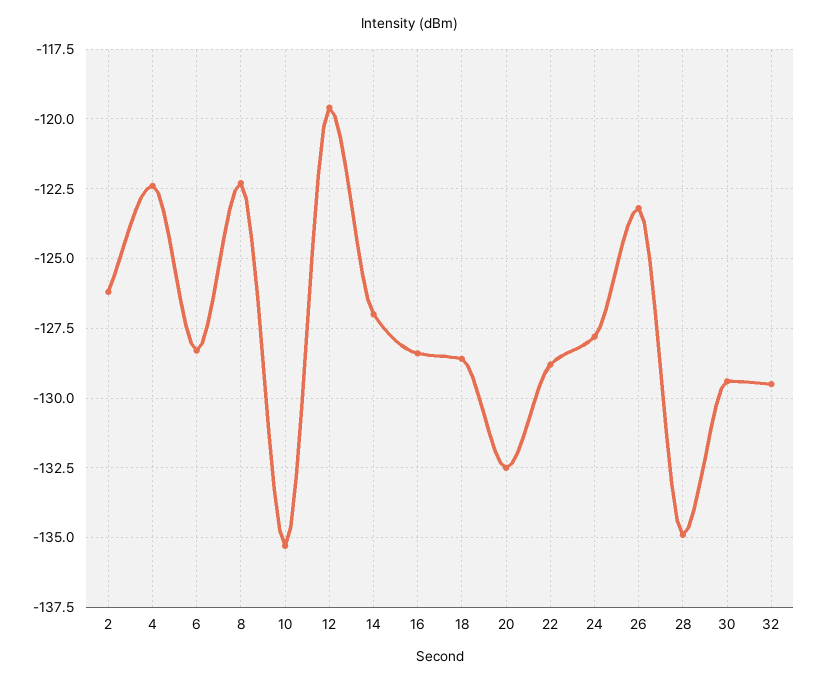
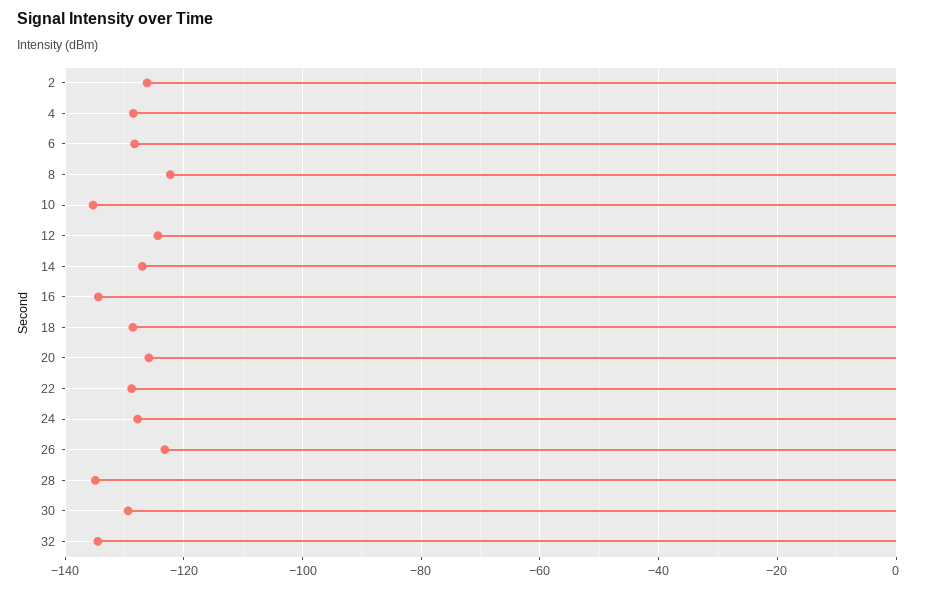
4: -122.5 -> -128
12: -119.5 -> -124
16: -128.5 -> -134
20: -132.5 -> -126
32: -129.5 -> -134

